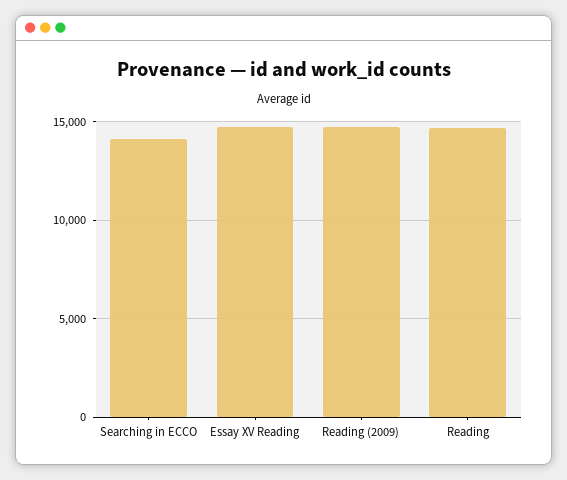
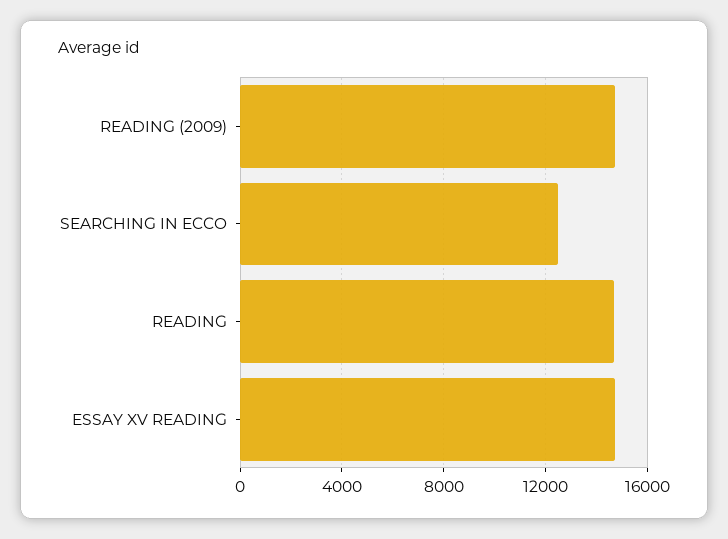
Searching in ECCO: 14000 -> 12500

